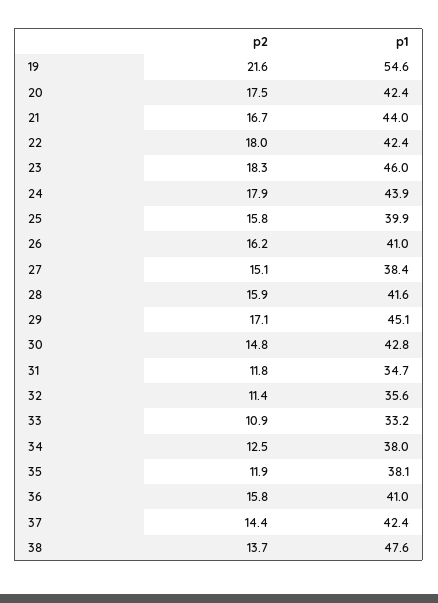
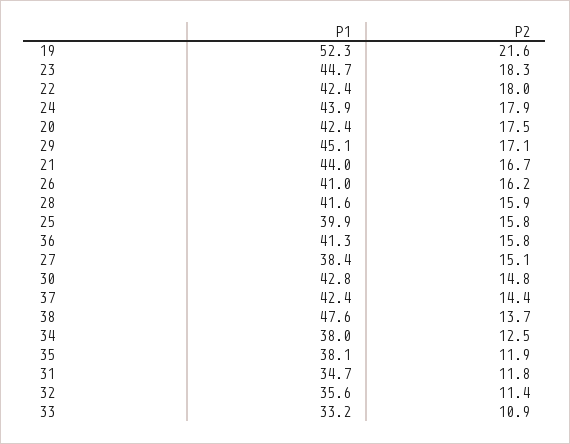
p1, 19: 54.6 -> 52.3
p1, 23: 46 -> 44.7
p1, 36: 41 -> 41.3

